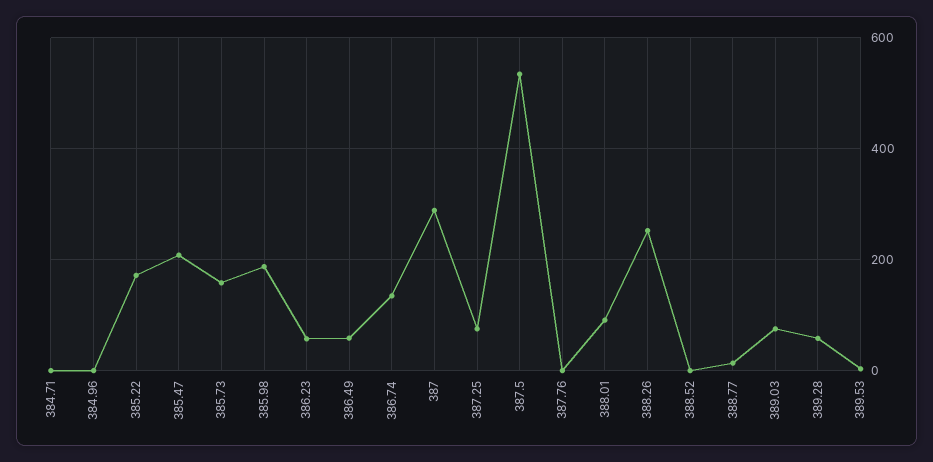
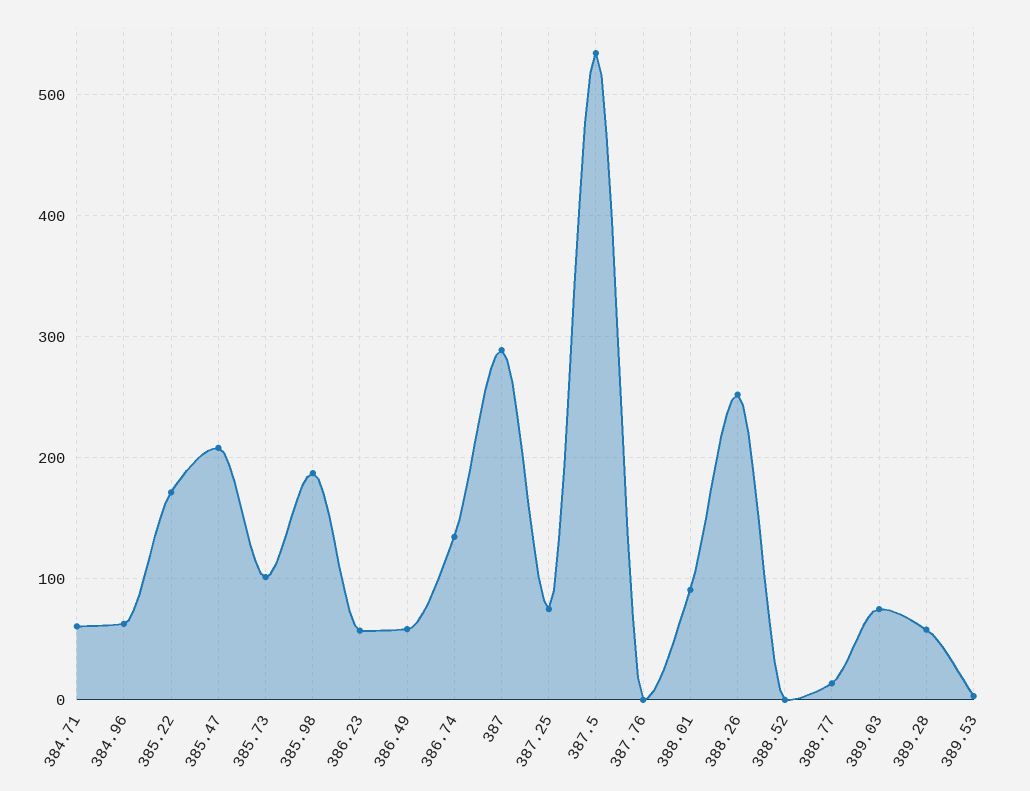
384.71: 0 -> 60
384.96: 0 -> 60
385.73: 160 -> 100

